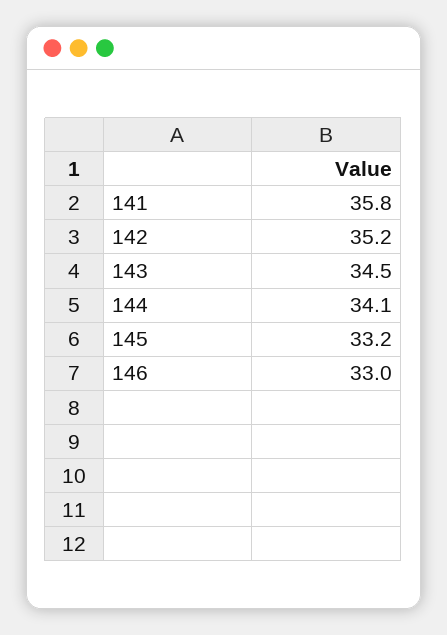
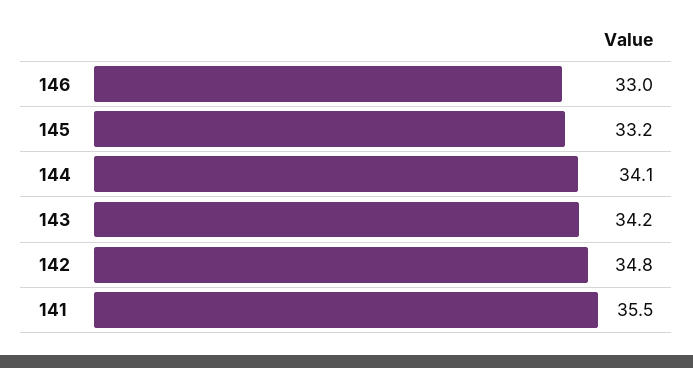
141: 35.8 -> 35.5
142: 35.2 -> 34.8
143: 34.5 -> 34.2

